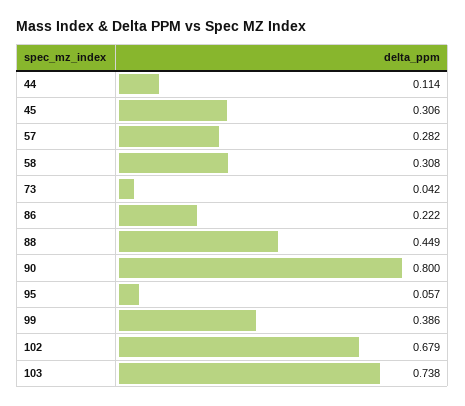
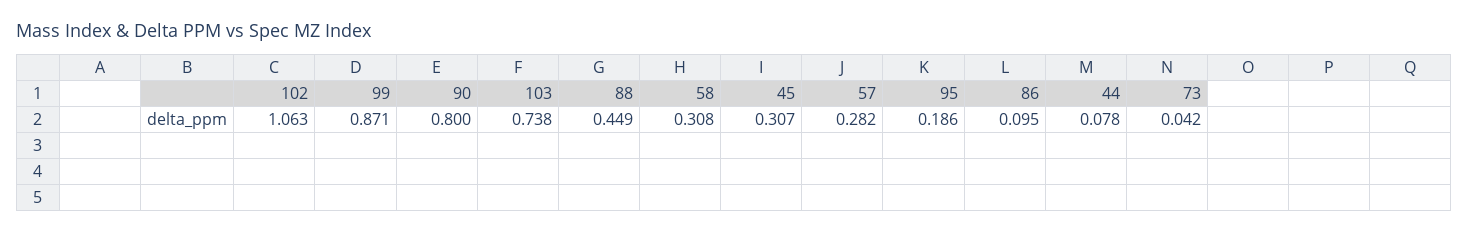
44: 0.114 -> 0.078
45: 0.306 -> 0.307
86: 0.222 -> 0.095
95: 0.057 -> 0.186
99: 0.386 -> 0.871
102: 0.679 -> 1.063

